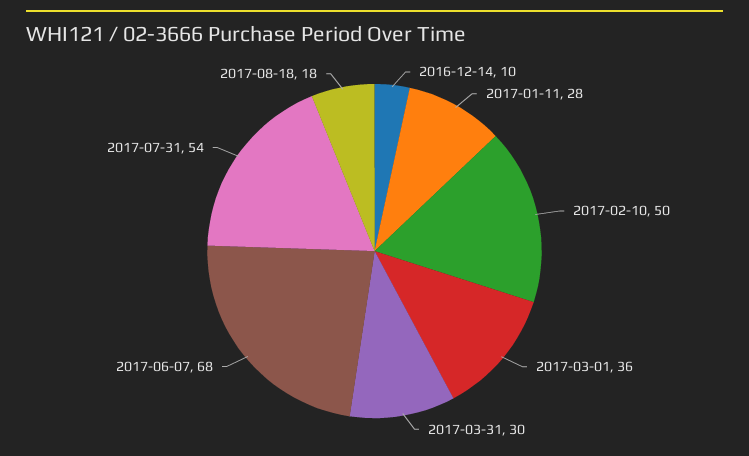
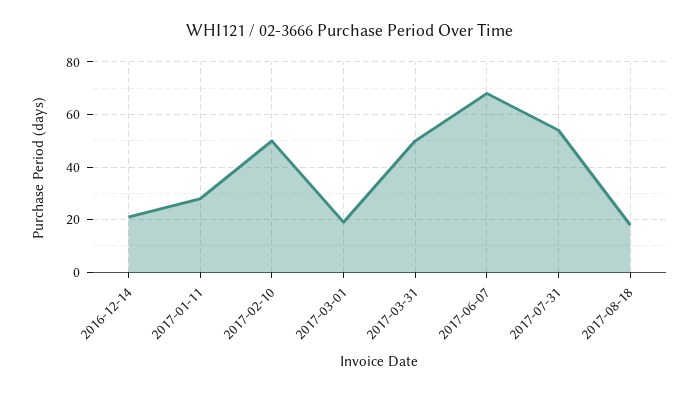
2016-12-14: 10 -> 20
2017-03-01: 36 -> 20
2017-03-31: 30 -> 50

